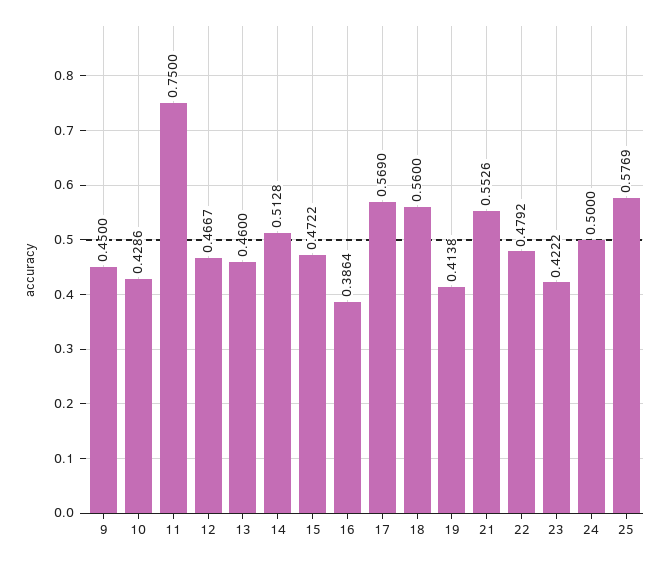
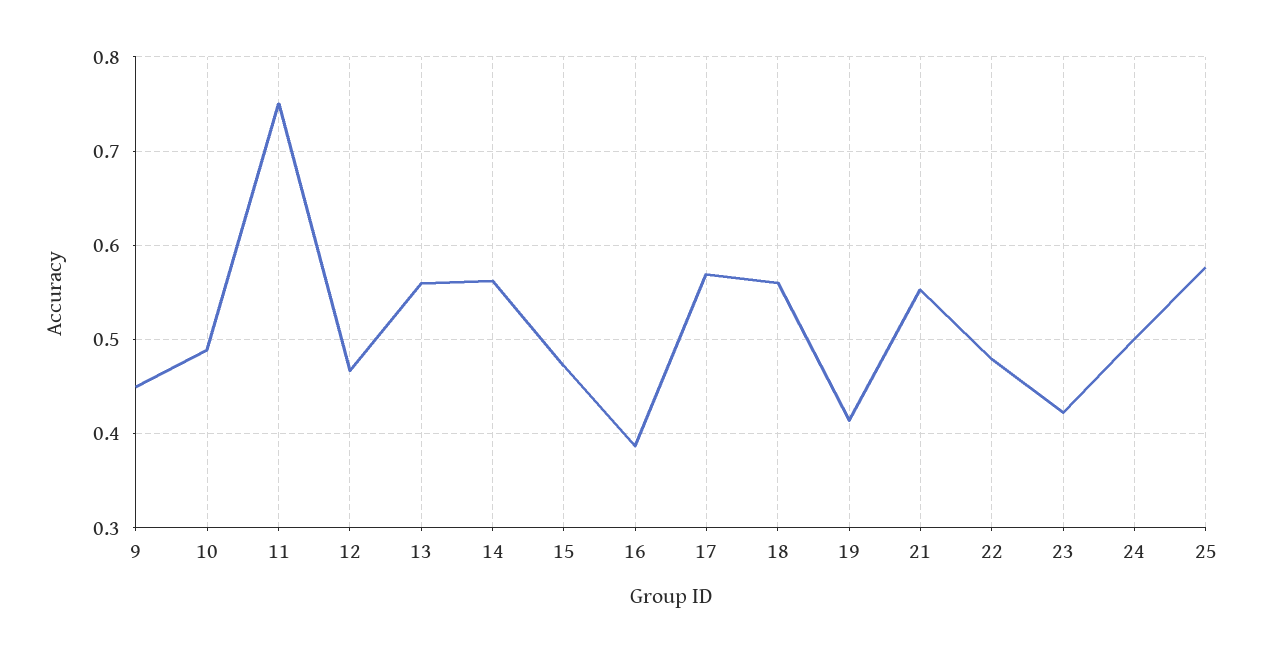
10: 0.4286 -> 0.49
13: 0.46 -> 0.56
14: 0.5128 -> 0.56

